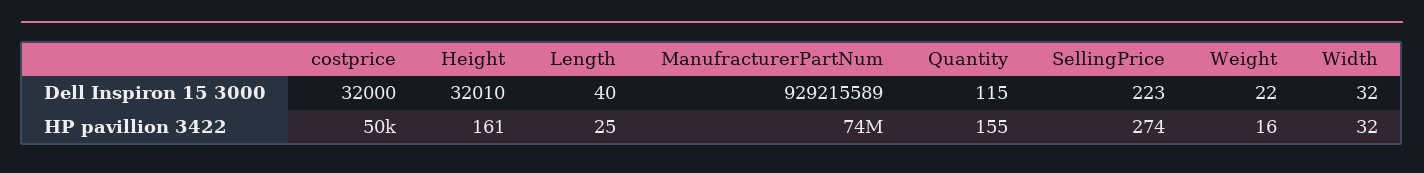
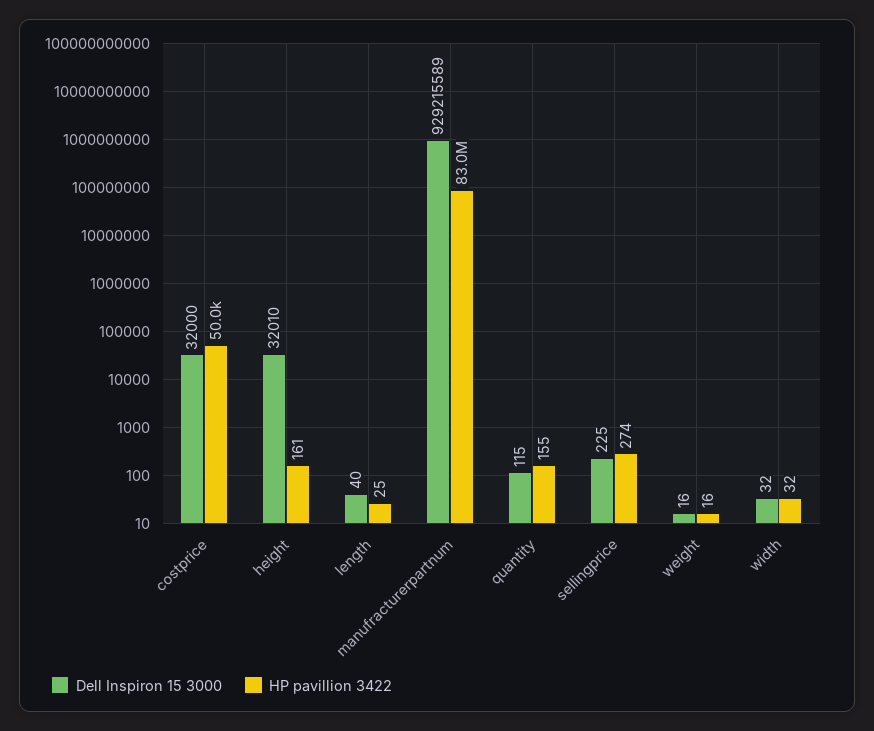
Dell Inspiron 15 3000, SellingPrice: 223 -> 225
Dell Inspiron 15 3000, Weight: 22 -> 16
HP pavillion 3422, ManufracturerPartNum: 74000000 -> 83000000

